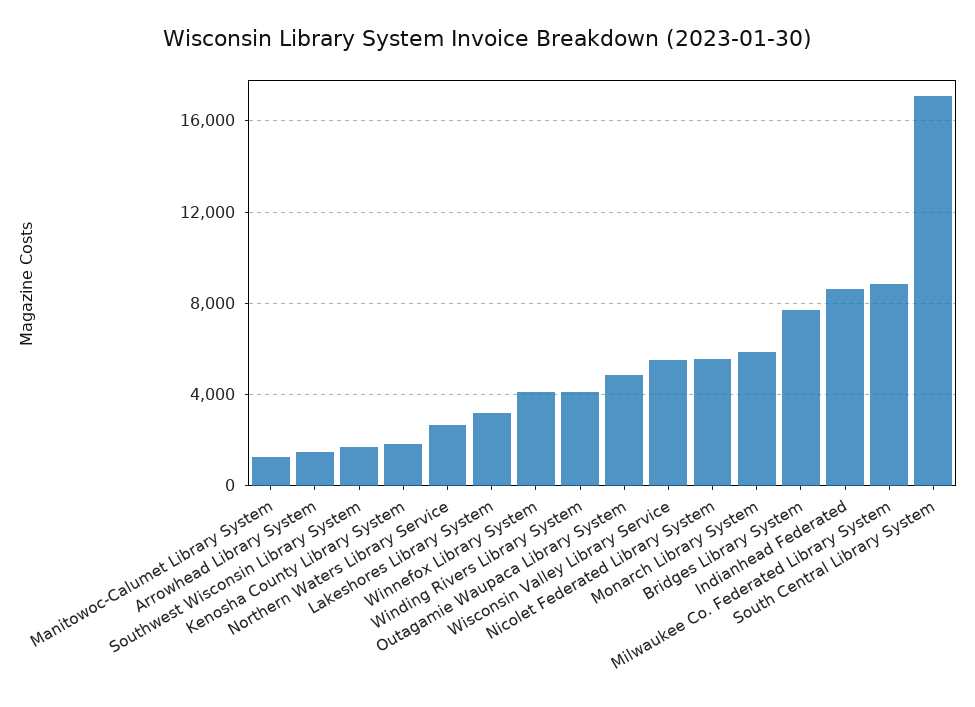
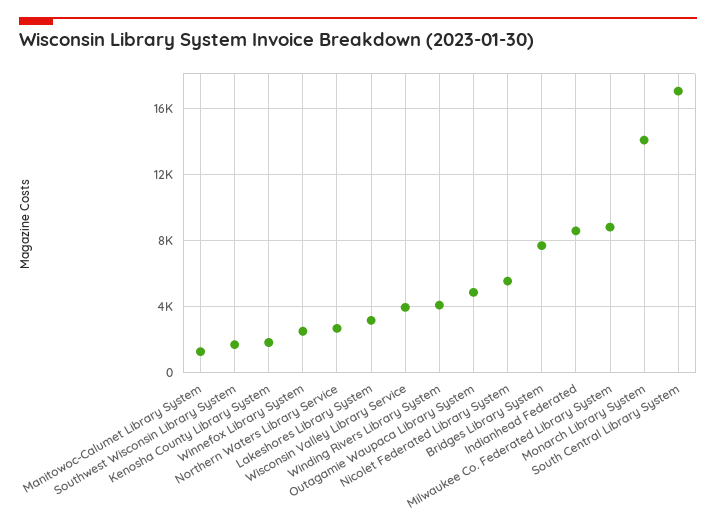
Arrowhead Library System: 1500 -> none
Winnefox Library System: 4000 -> 2500
Wisconsin Valley Library Service: 5500 -> 4000
Monarch Library System: 6000 -> 14000

